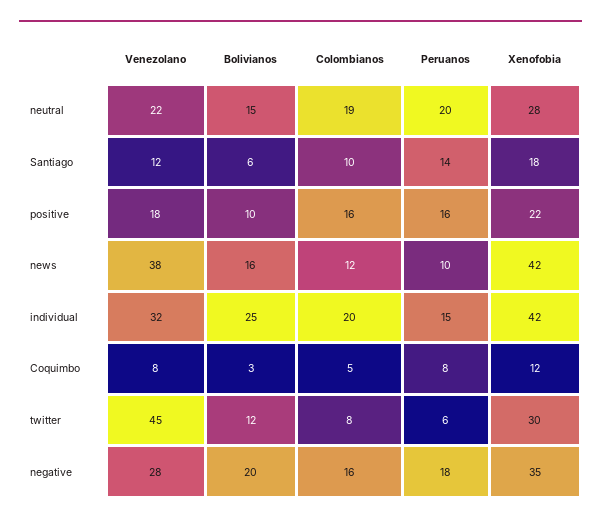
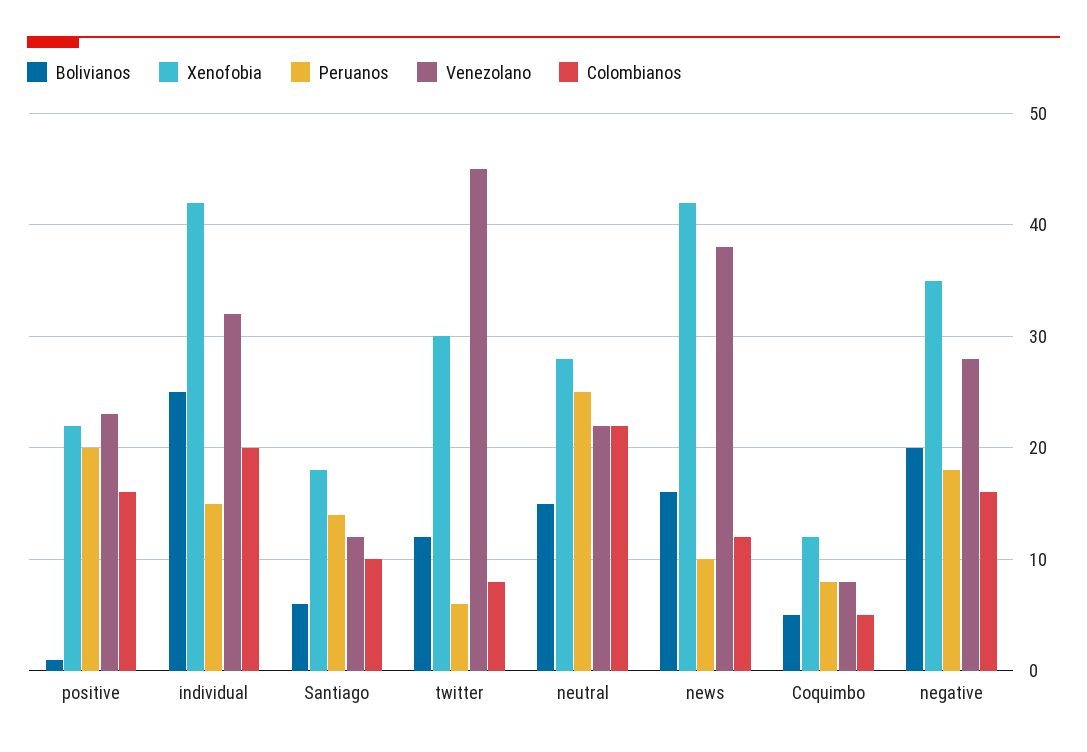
Colombianos, neutral: 19 -> 22
Peruanos, neutral: 20 -> 25
Venezolano, positive: 18 -> 23
Bolivianos, positive: 10 -> 1
Peruanos, positive: 16 -> 20
Bolivianos, Coquimbo: 3 -> 5

